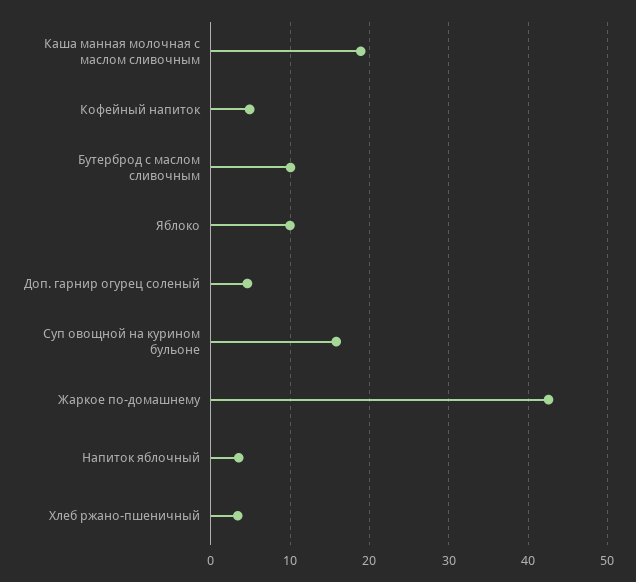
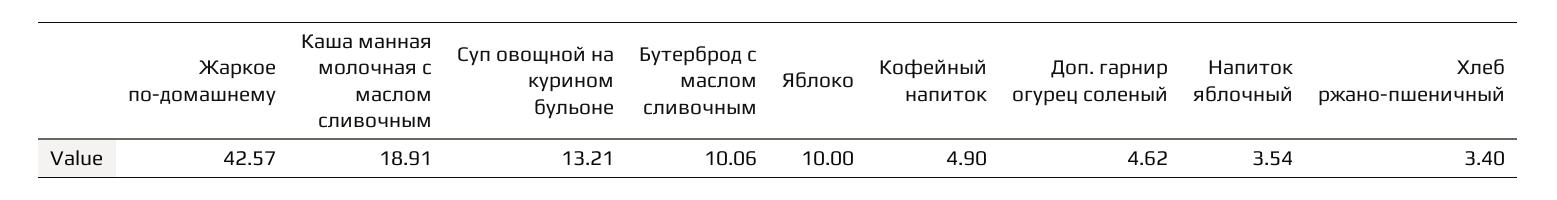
Суп овощной на курином бульоне: 16 -> 13.21

